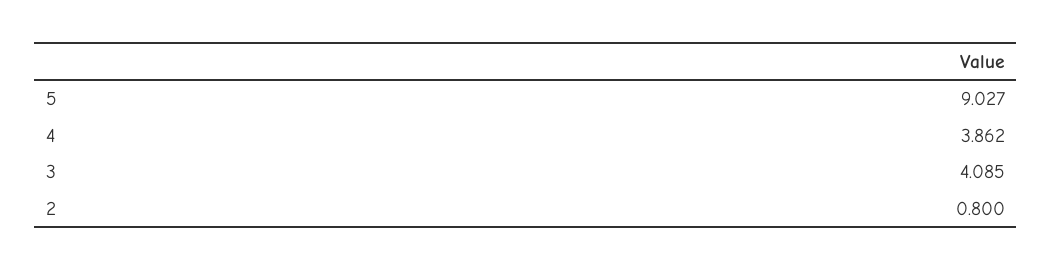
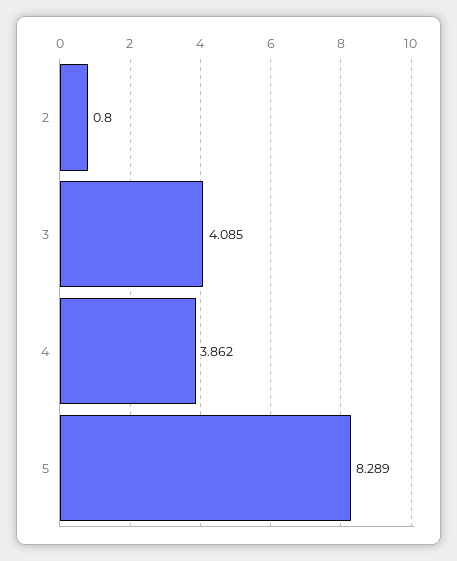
5: 9.027 -> 8.289

